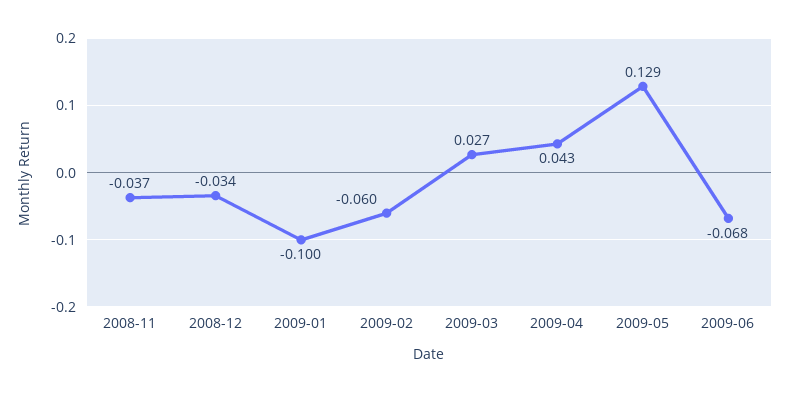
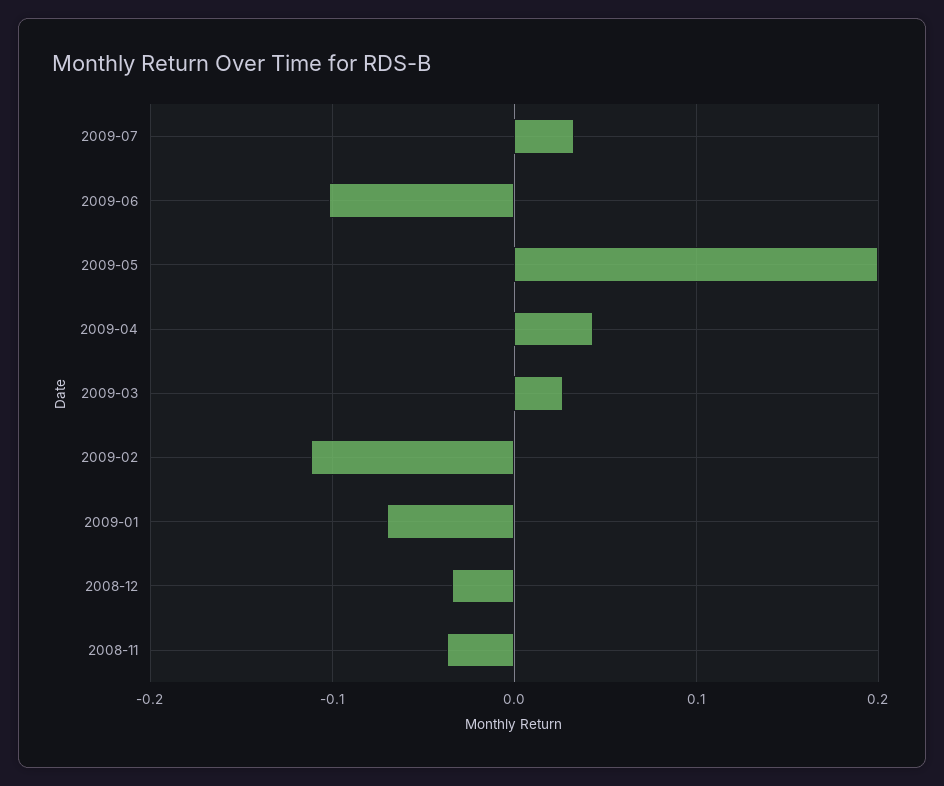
2009-01: -0.1 -> -0.07
2009-02: -0.06 -> -0.11
2009-05: 0.129 -> 0.2
2009-06: -0.068 -> -0.1
2009-07: none -> 0.03

